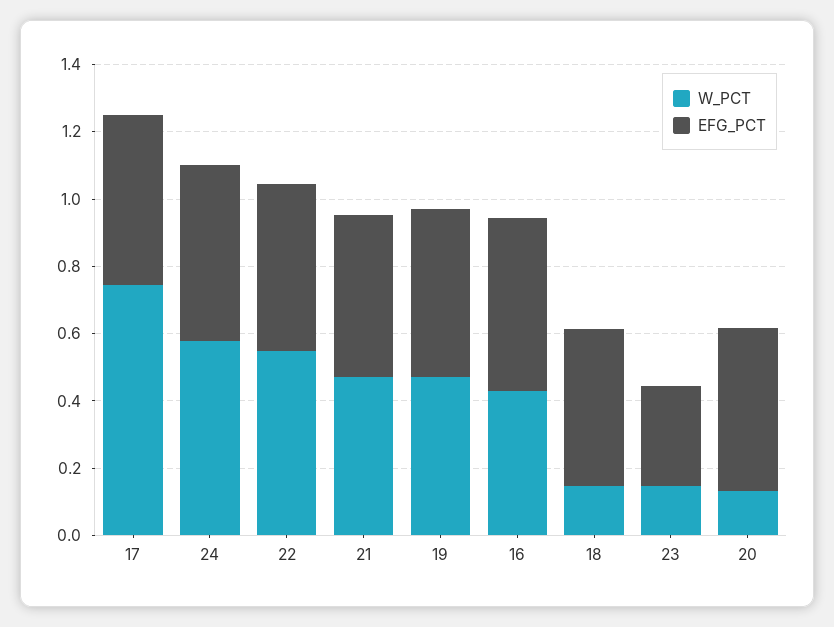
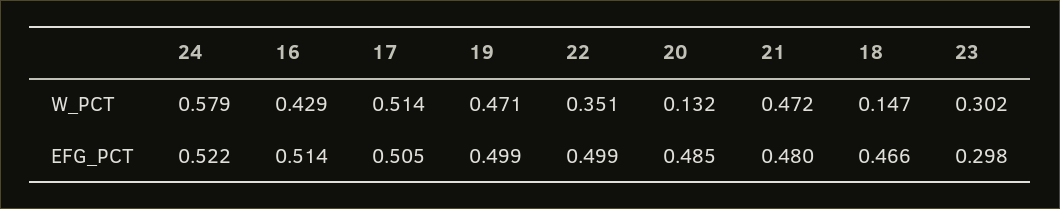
W_PCT, 17: 0.75 -> 0.514
W_PCT, 22: 0.55 -> 0.351
W_PCT, 23: 0.15 -> 0.302

